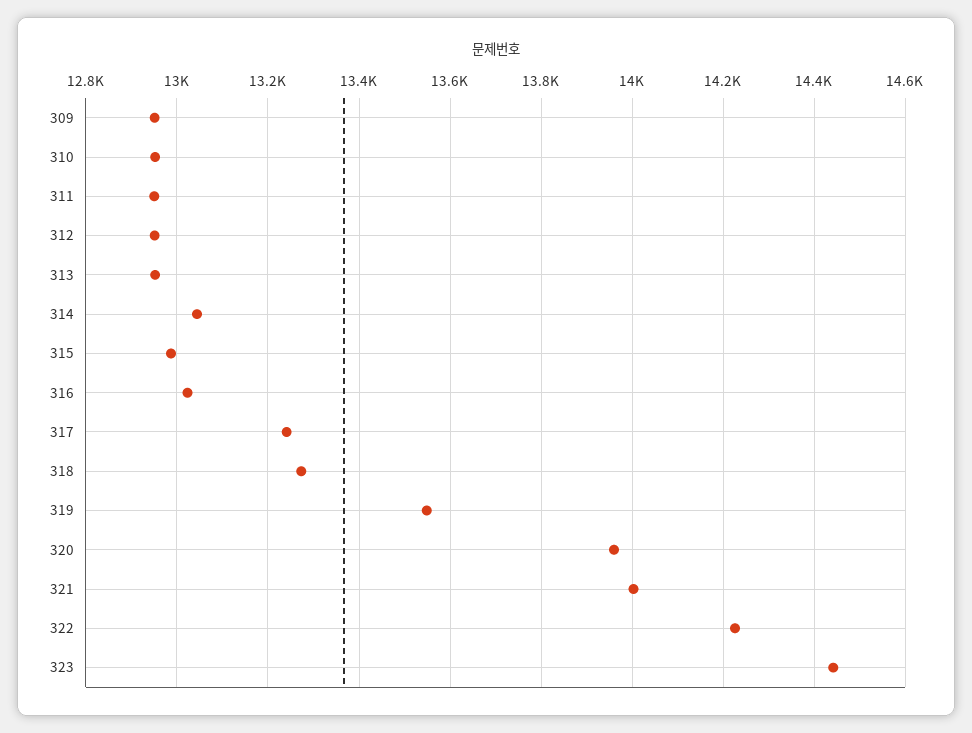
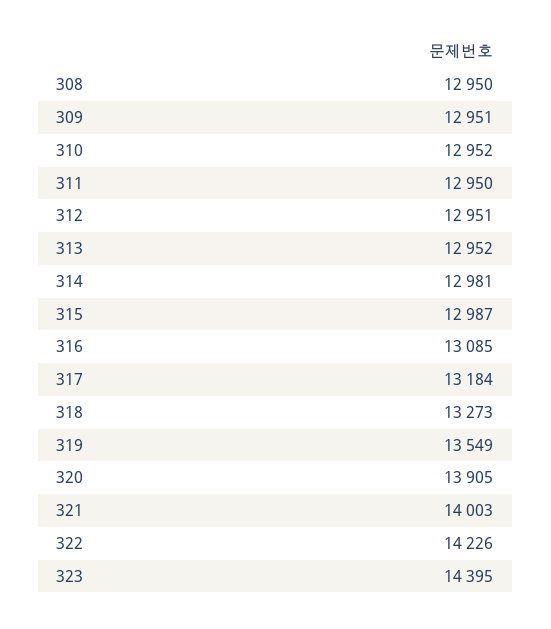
314: 13040 -> 12981
316: 13020 -> 13085
317: 13240 -> 13184
320: 13960 -> 13905
323: 14440 -> 14395
308: none -> 12950

